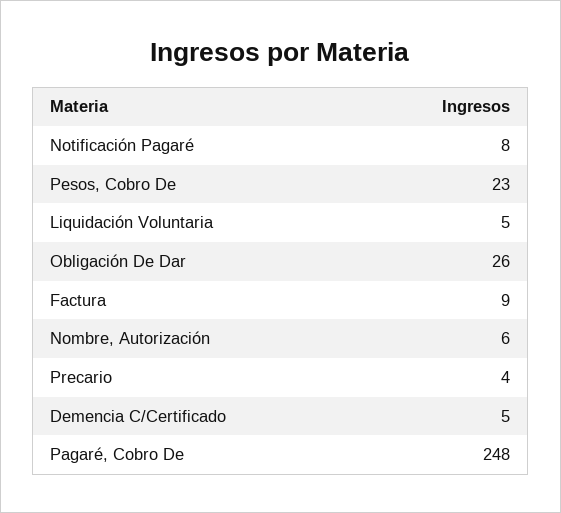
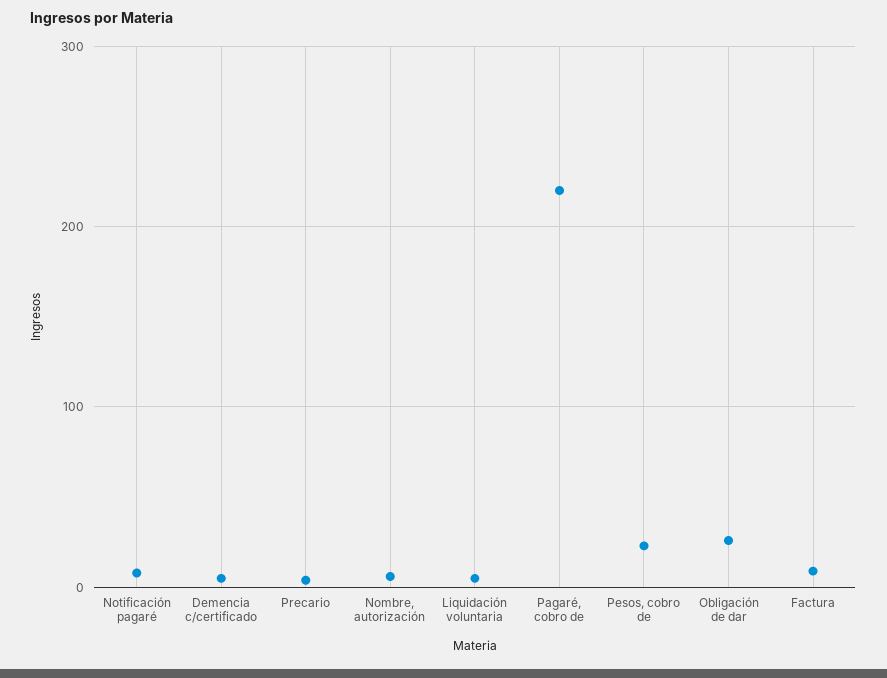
Pagaré, Cobro De: 248 -> 220

